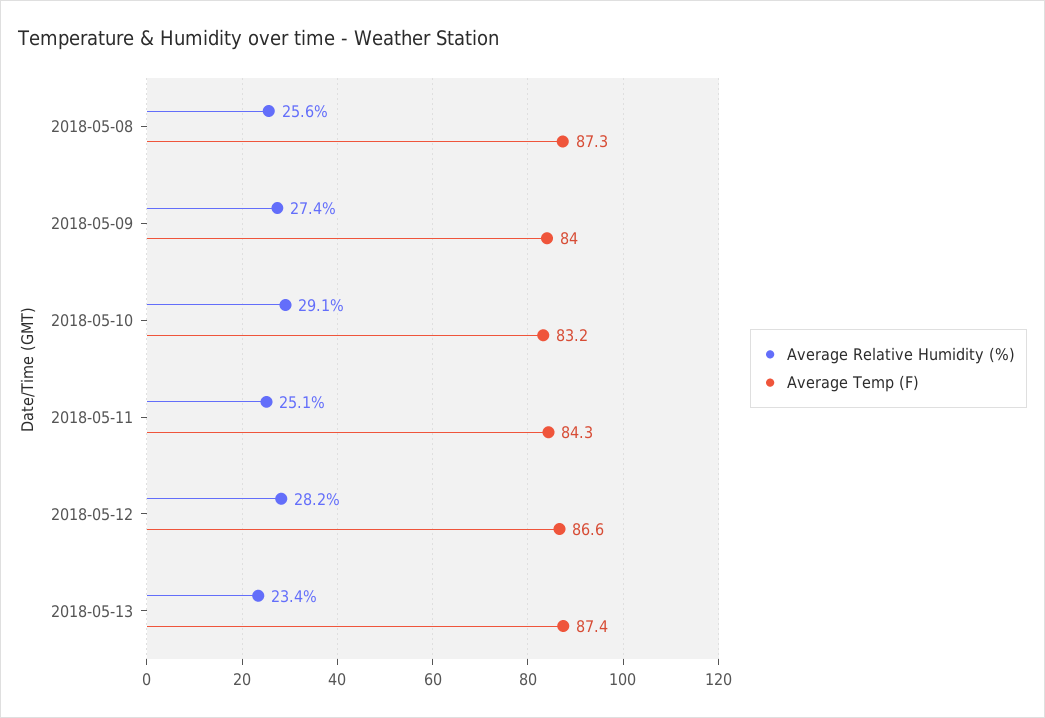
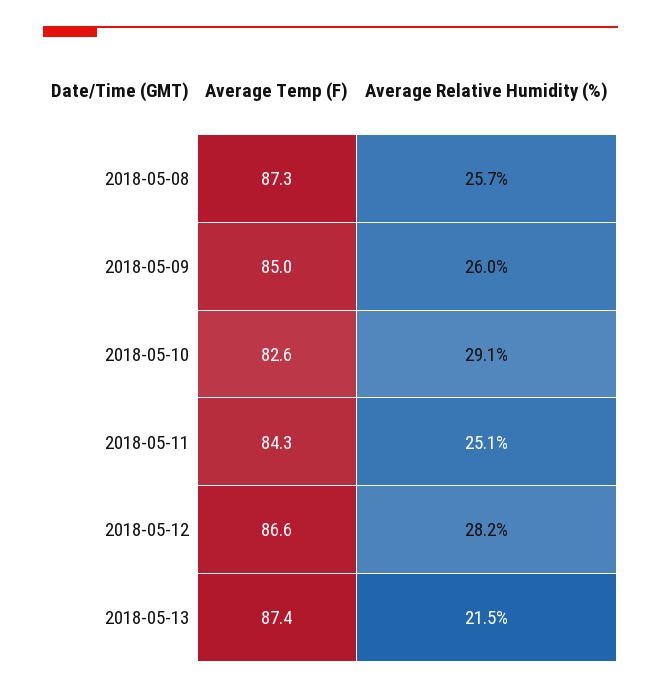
Average Relative Humidity (%), 2018-05-08: 25.6 -> 25.7
Average Relative Humidity (%), 2018-05-09: 27.4 -> 26
Average Temp (F), 2018-05-09: 84 -> 85
Average Temp (F), 2018-05-10: 83.2 -> 82.6
Average Relative Humidity (%), 2018-05-13: 23.4 -> 21.5

